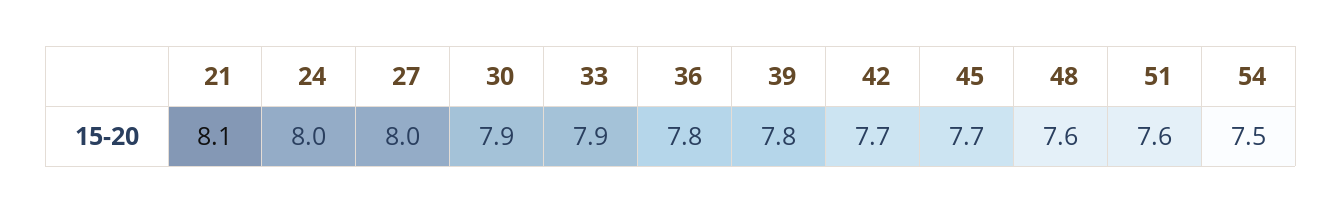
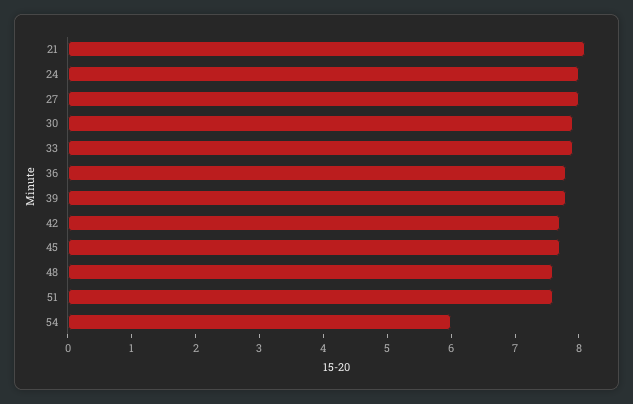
54: 7.5 -> 6

